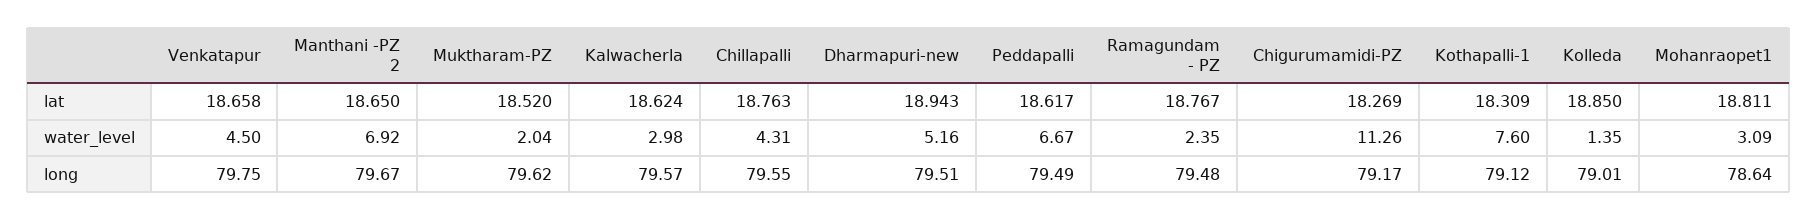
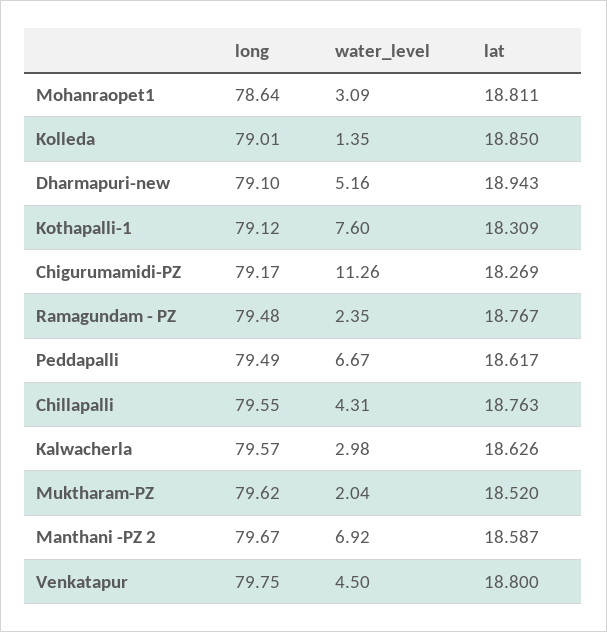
Venkatapur, lat: 18.658 -> 18.8
Manthani -PZ 2, lat: 18.65 -> 18.587
Kalwacherla, lat: 18.624 -> 18.626
Dharmapuri-new, long: 79.51 -> 79.1

